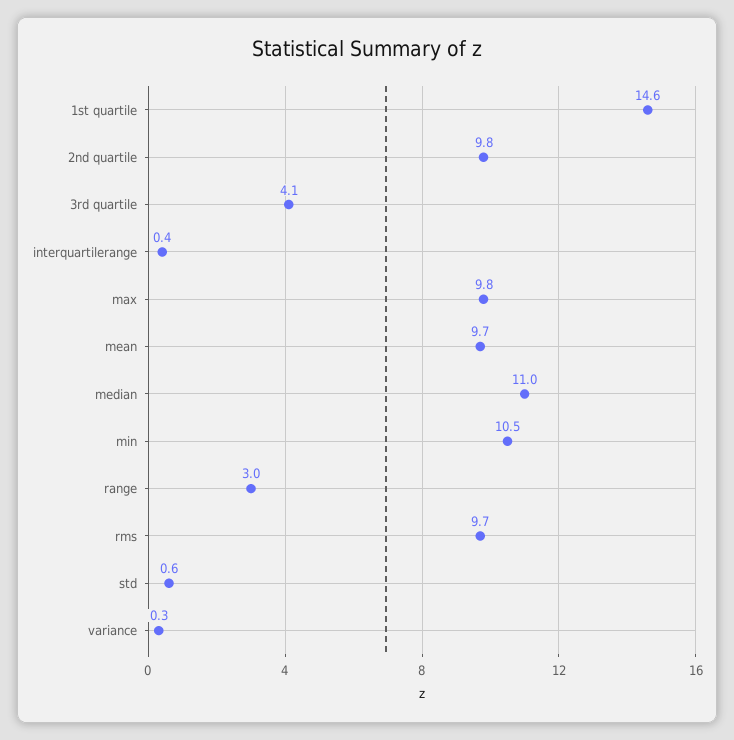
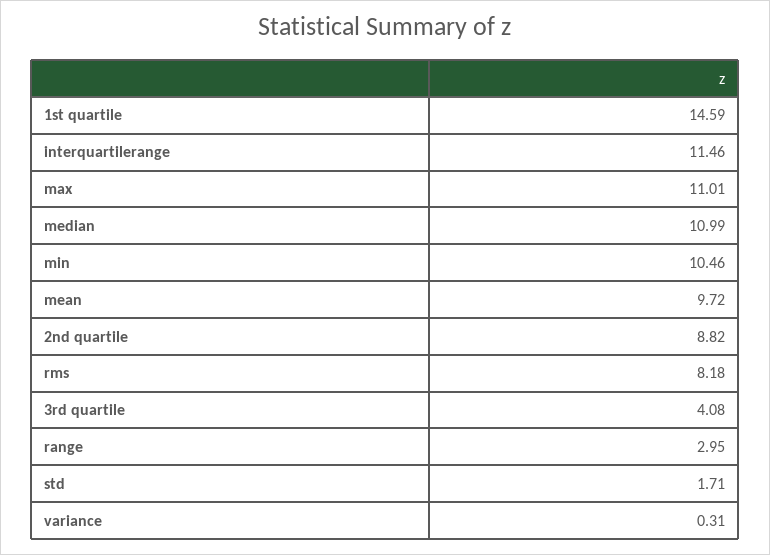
2nd quartile: 9.8 -> 8.82
interquartilerange: 0.4 -> 11.46
max: 9.8 -> 11.01
rms: 9.7 -> 8.18
std: 0.6 -> 1.71

